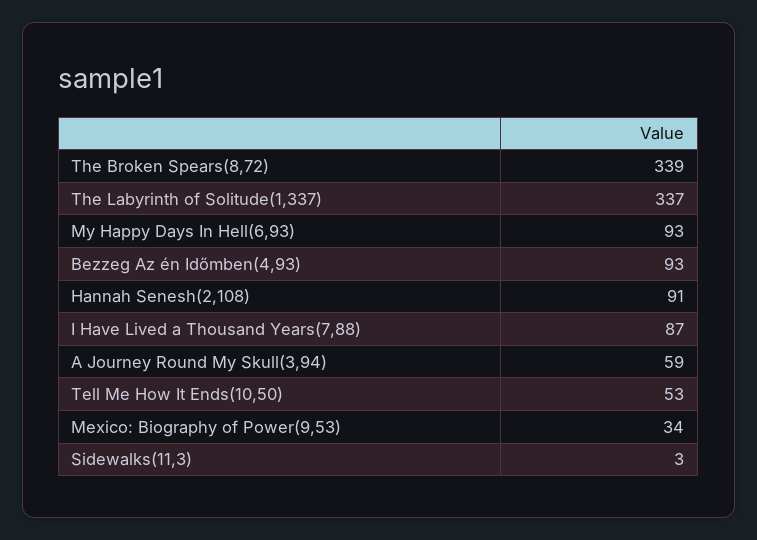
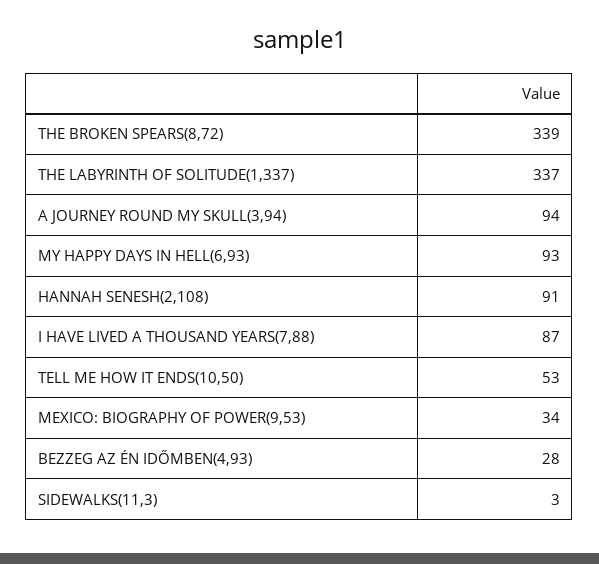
Bezzeg Az én Időmben(4,93): 93 -> 28
A Journey Round My Skull(3,94): 59 -> 94

